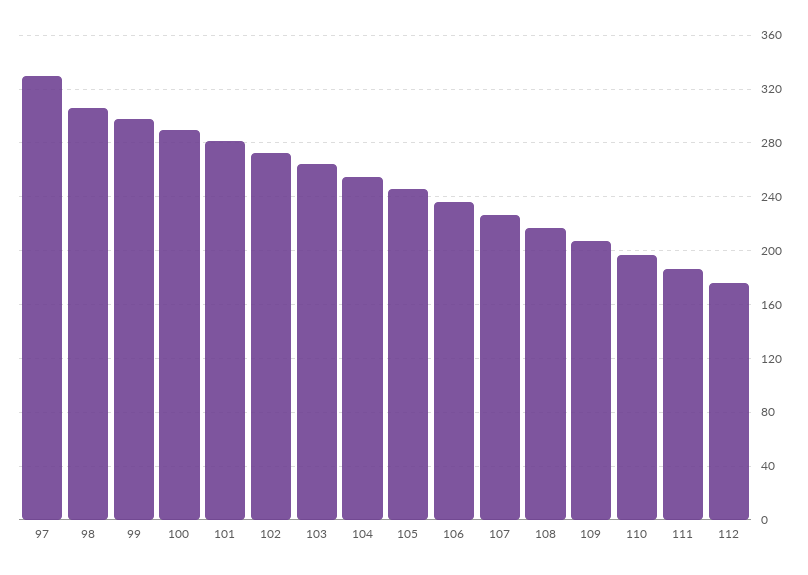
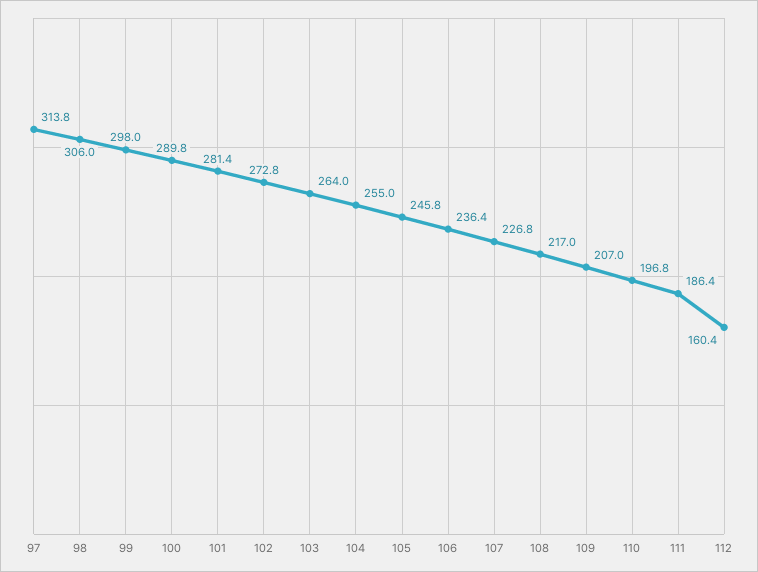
97: 330 -> 313.8
112: 175 -> 160.4

